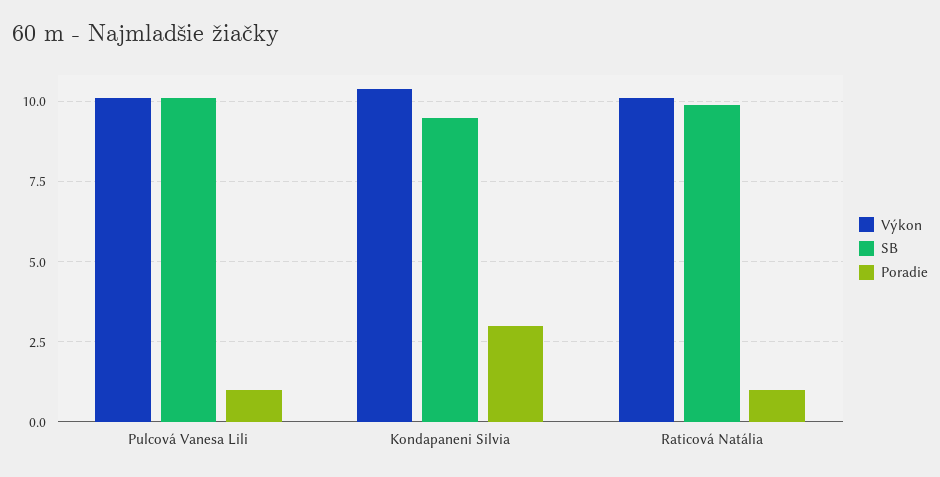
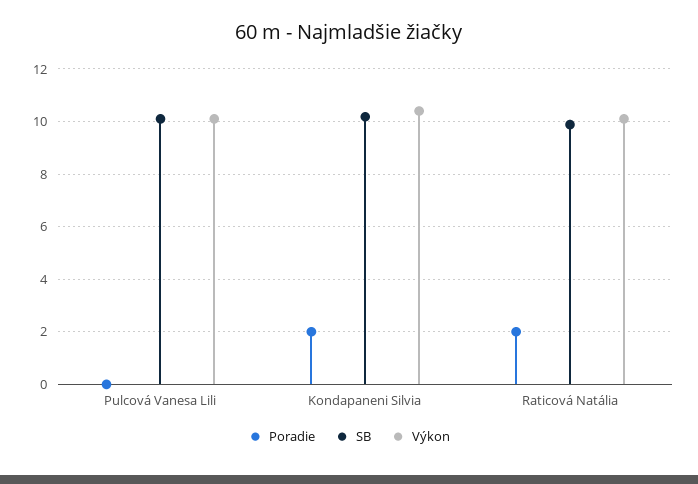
Poradie, Pulcová Vanesa Lili: 1 -> 0
SB, Kondapaneni Silvia: 9.5 -> 10.25
Poradie, Kondapaneni Silvia: 3 -> 2
Poradie, Raticová Natália: 1 -> 2

